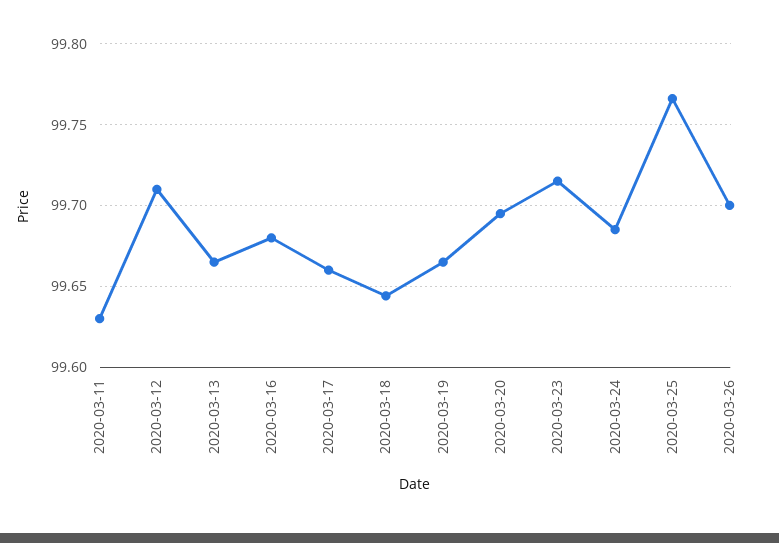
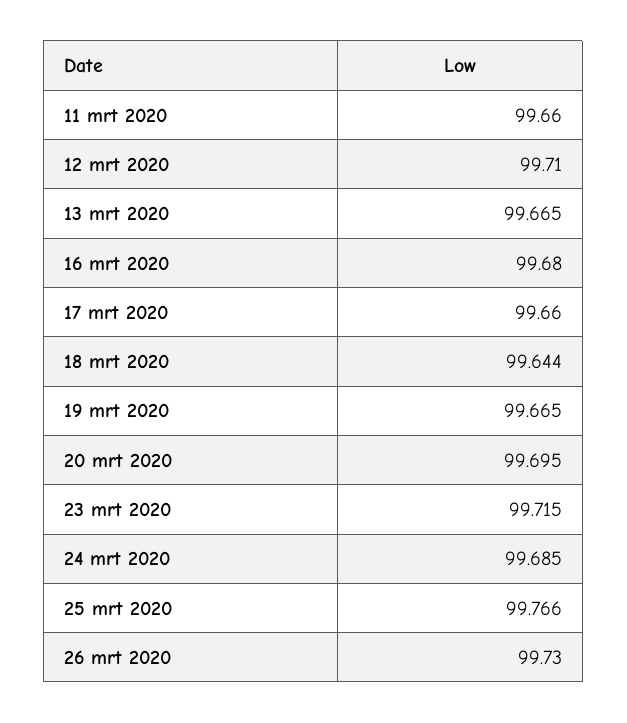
2020-03-11: 99.63 -> 99.66
2020-03-26: 99.7 -> 99.73

